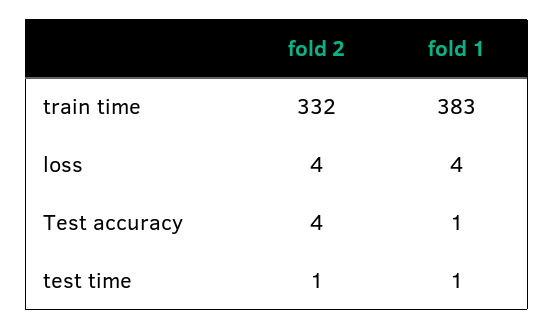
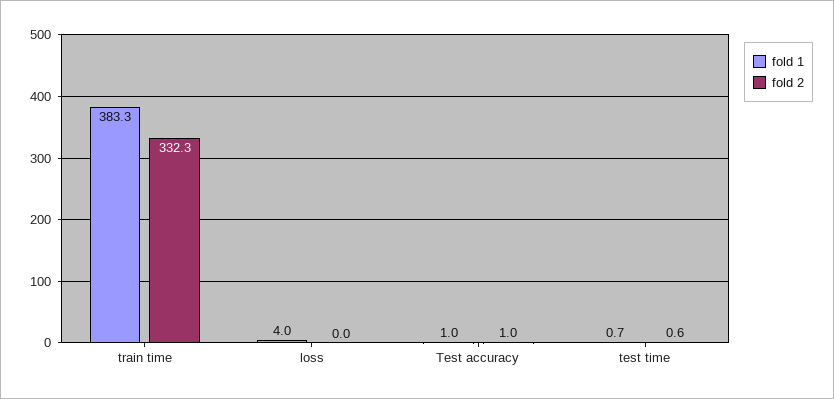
fold 2, loss: 4 -> 0
fold 2, Test accuracy: 4 -> 1

